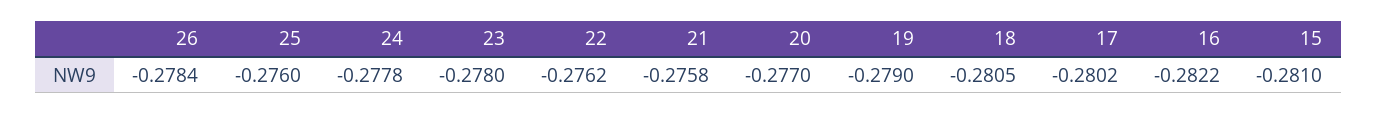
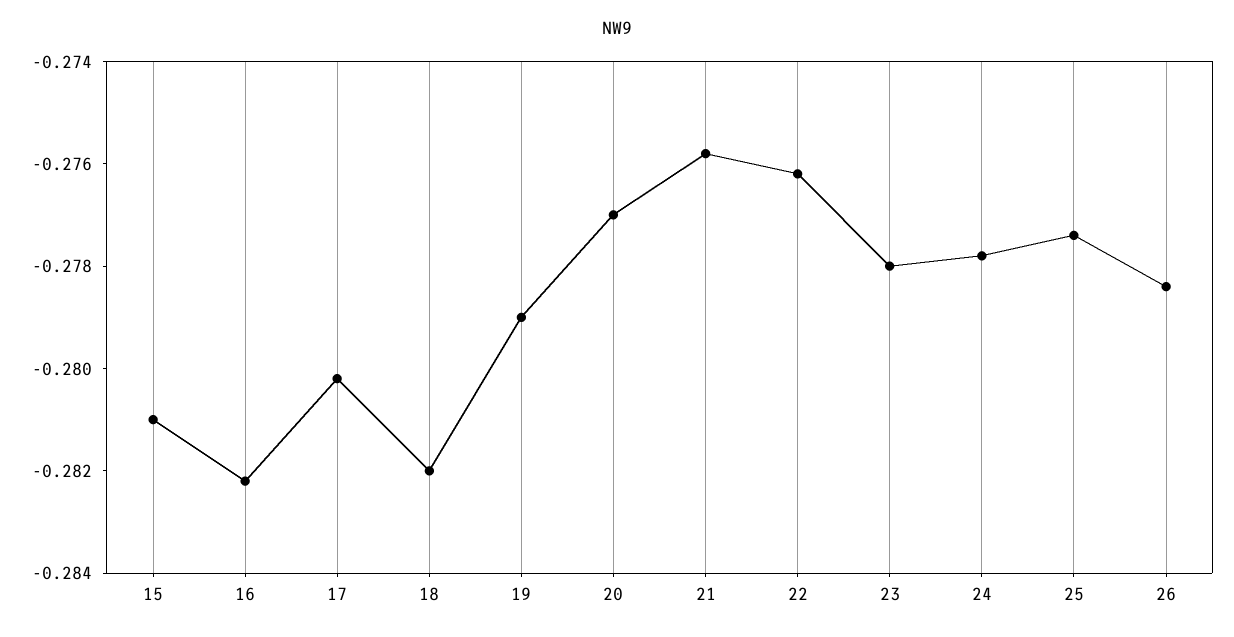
25: -0.276 -> -0.2775
18: -0.2805 -> -0.282

